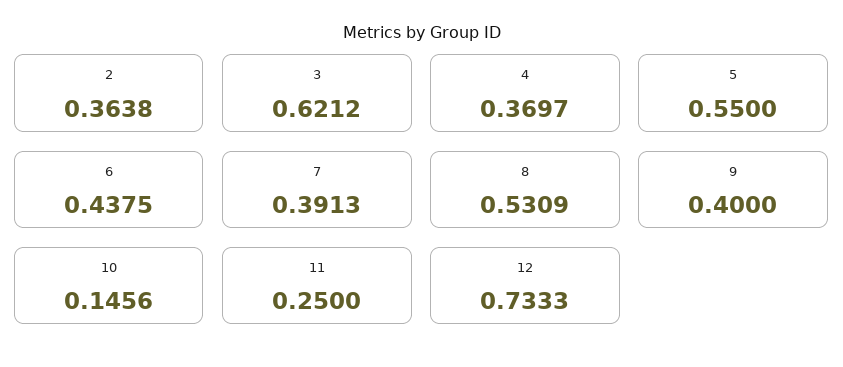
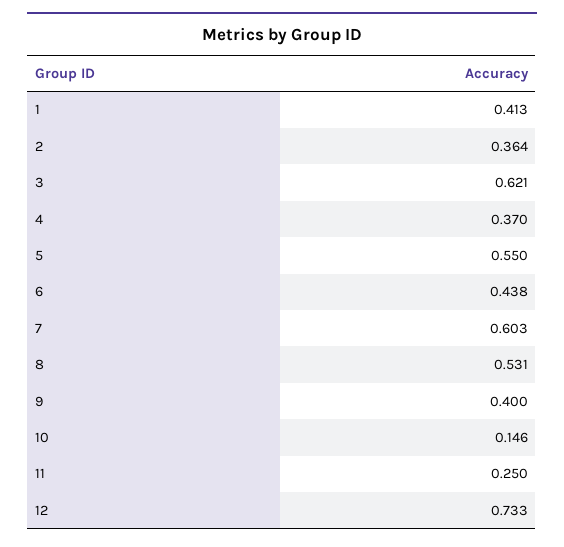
7: 0.3913 -> 0.603
1: none -> 0.413

